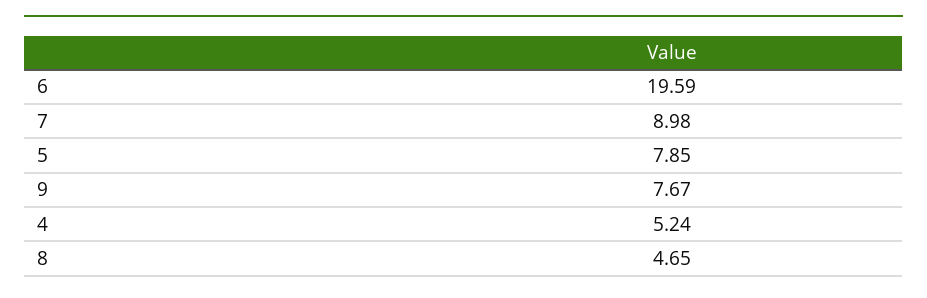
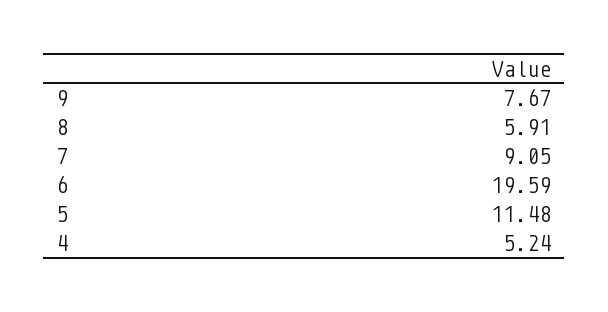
7: 8.98 -> 9.05
5: 7.85 -> 11.48
8: 4.65 -> 5.91

